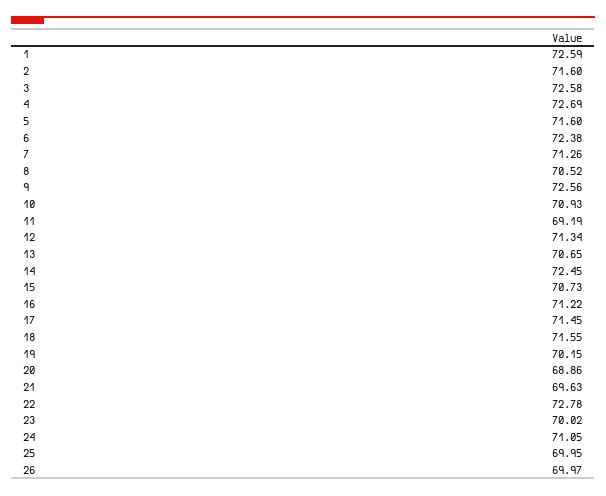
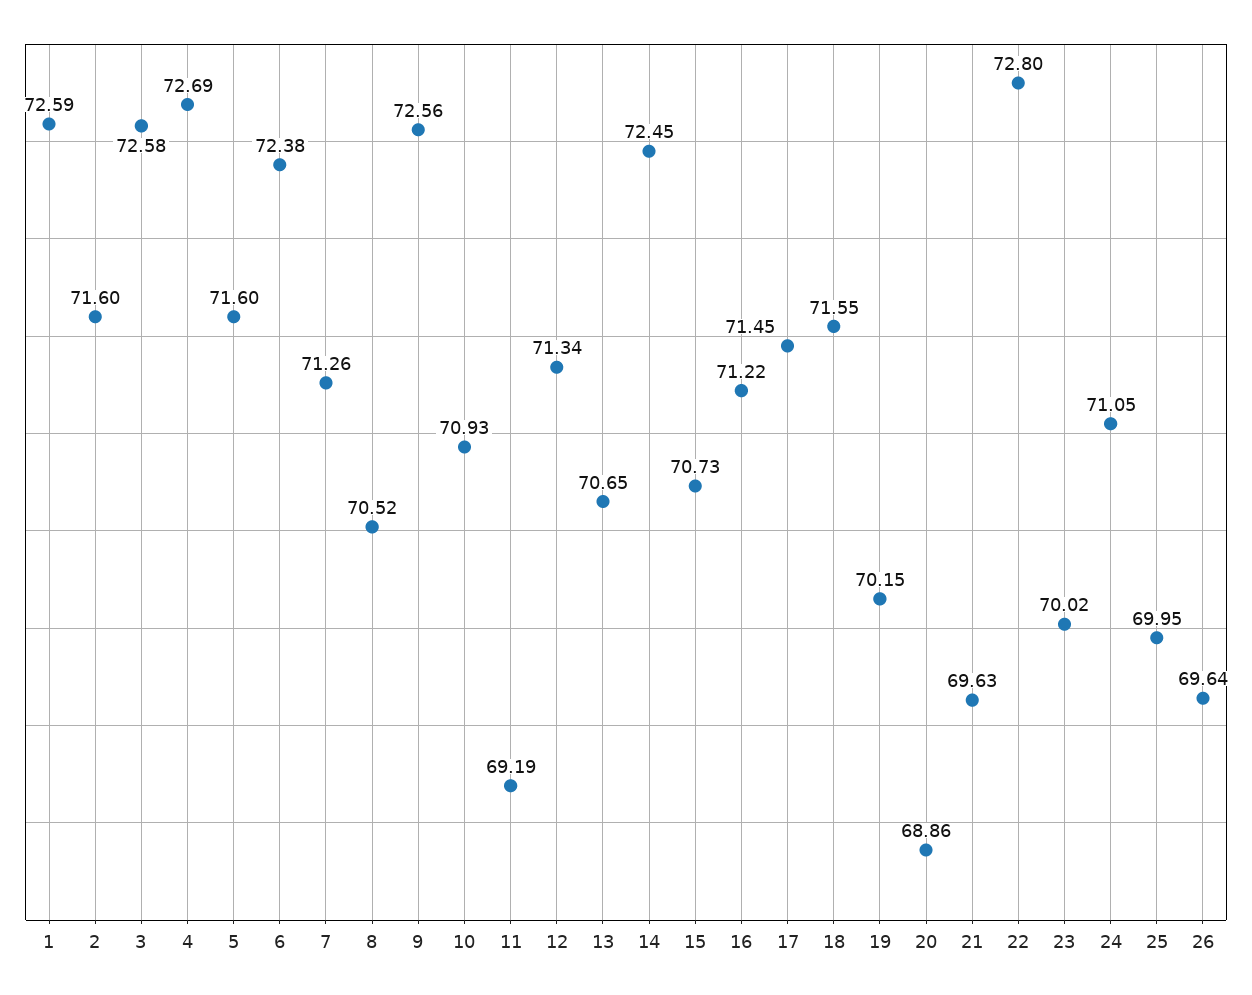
22: 72.78 -> 72.8
26: 69.97 -> 69.64

